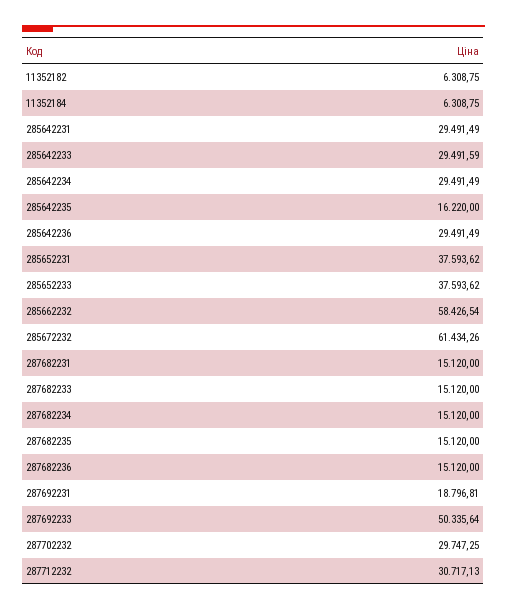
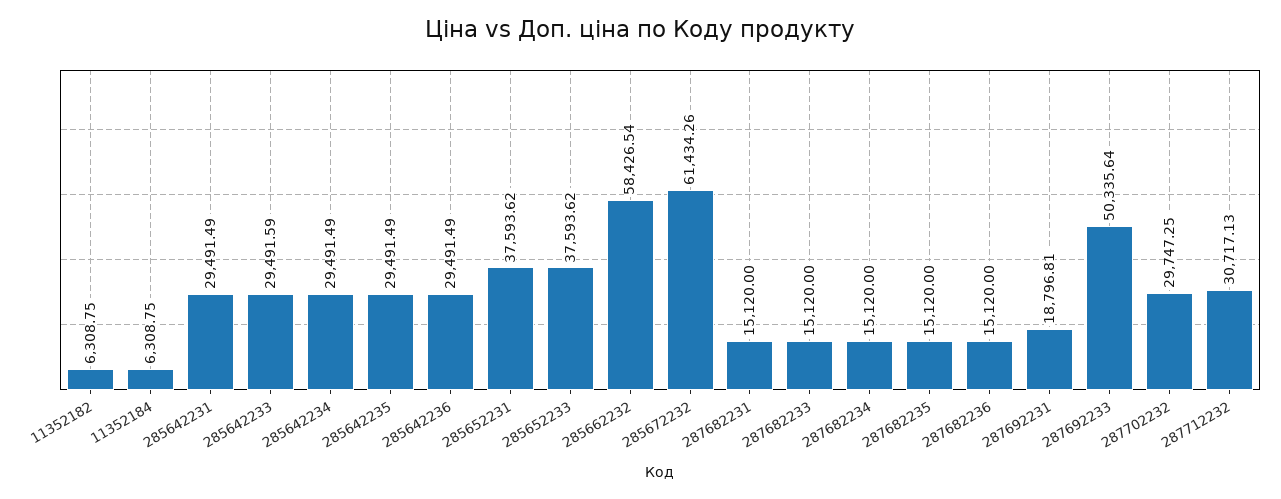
285642235: 16220 -> 29491.49

